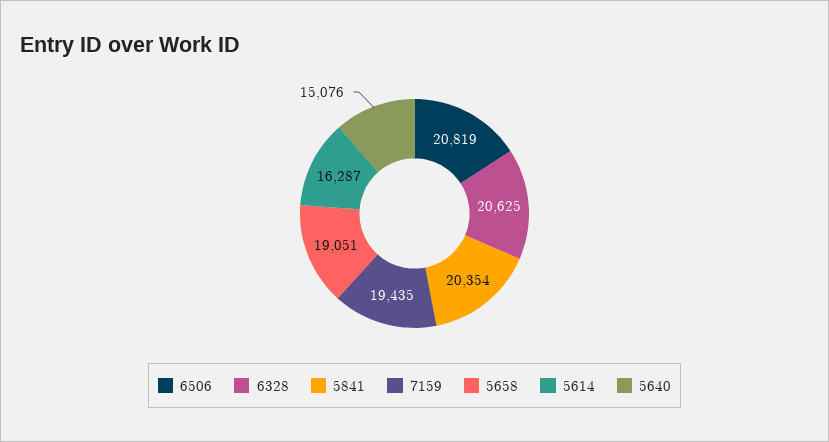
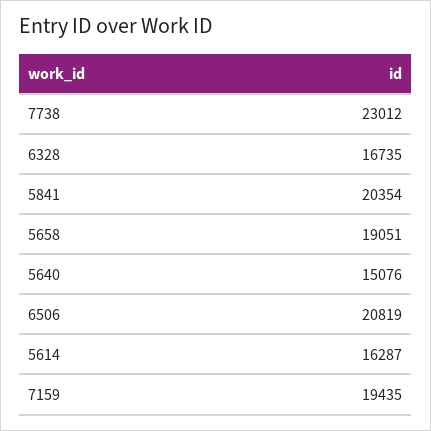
6328: 20625 -> 16735
7738: none -> 23012

